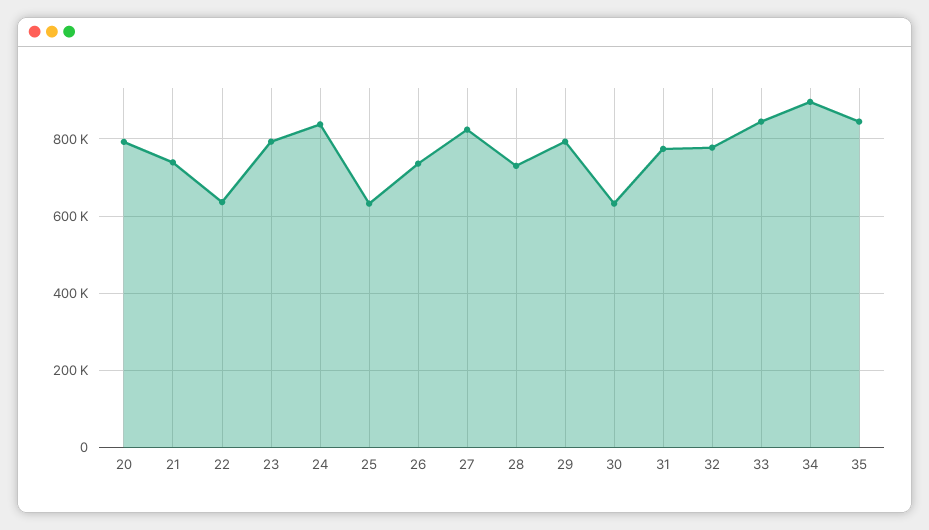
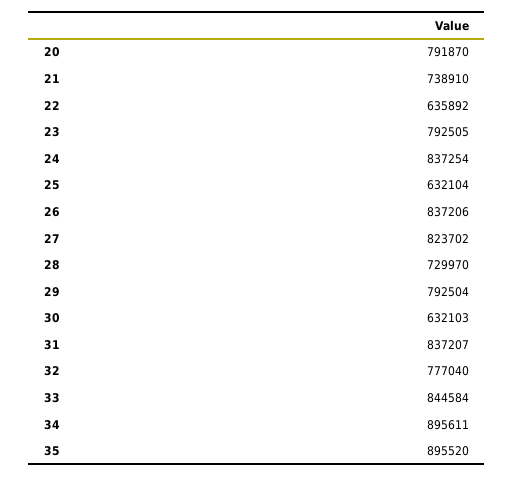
26: 740000 -> 837206
31: 780000 -> 837207
35: 840000 -> 895520

